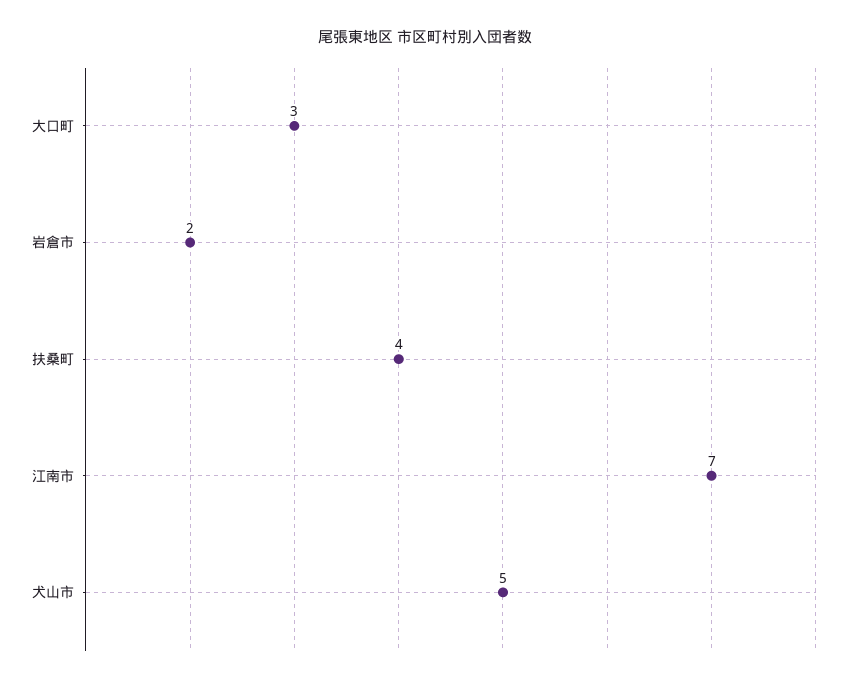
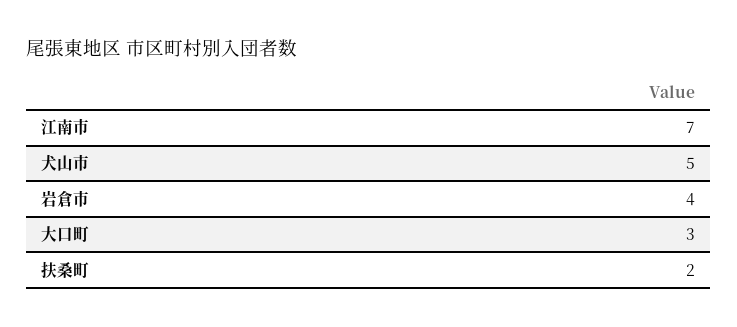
岩倉市: 2 -> 4
扶桑町: 4 -> 2

